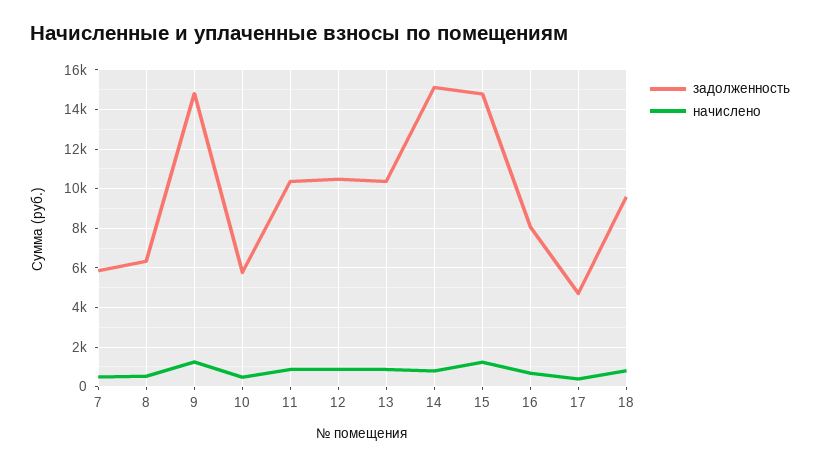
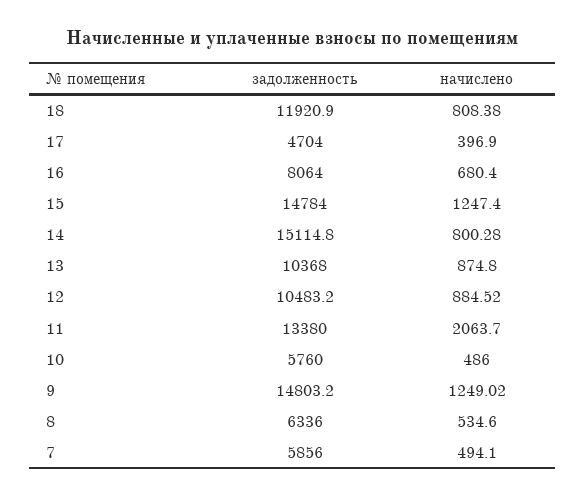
задолженность, 11: 10500 -> 13380
начислено, 11: 1000 -> 2063.7
задолженность, 18: 9500 -> 11920.9

